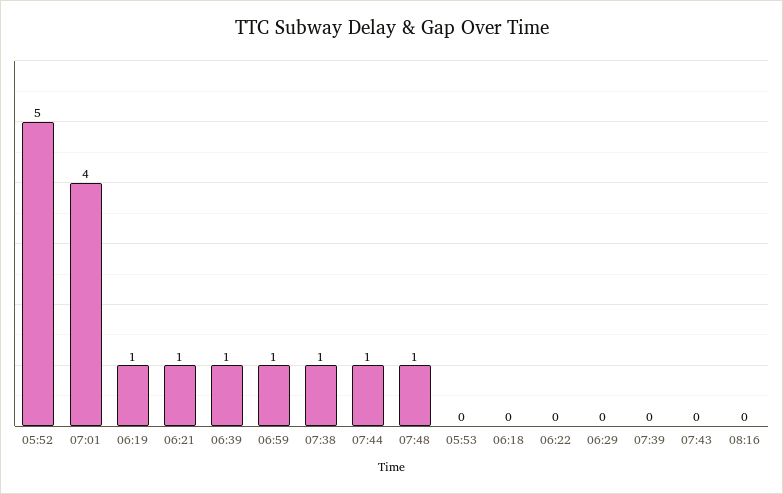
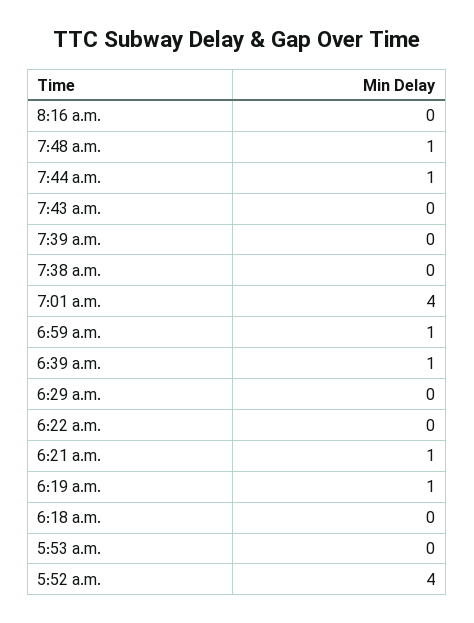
05:52: 5 -> 4
07:38: 1 -> 0

